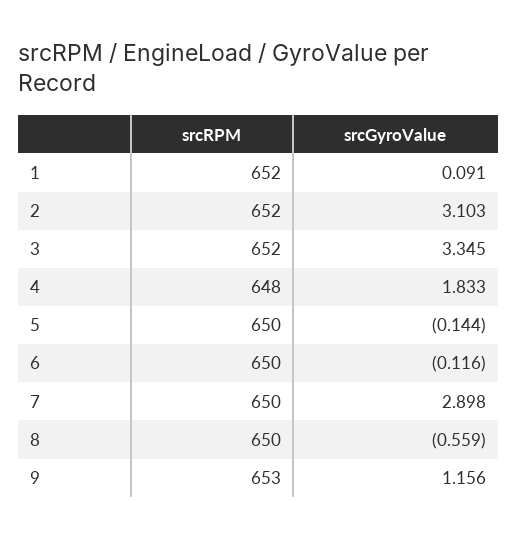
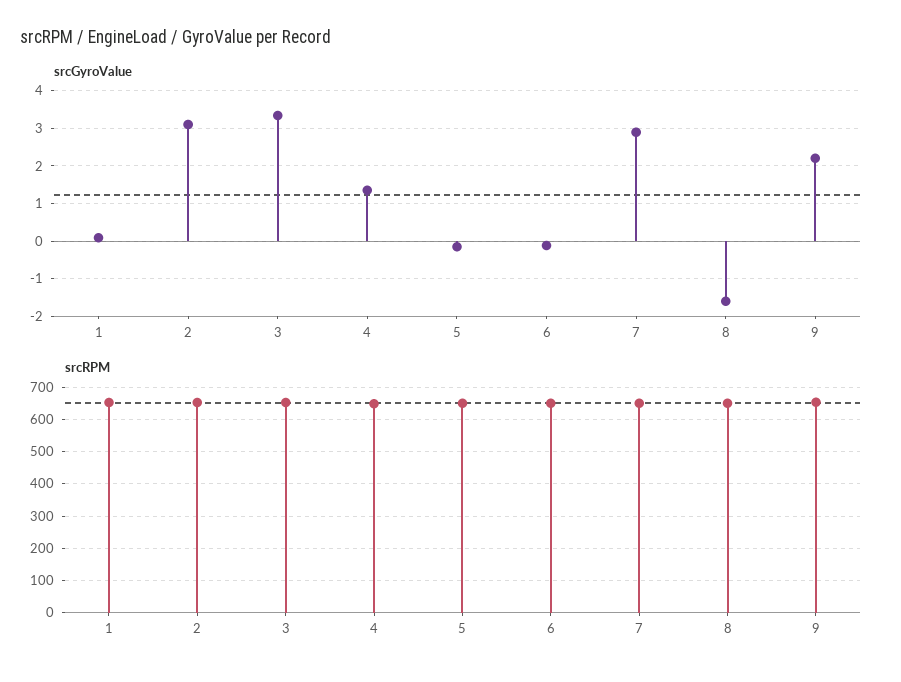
srcGyroValue, 4: 1.833 -> 1.4
srcGyroValue, 8: -0.559 -> -1.6
srcGyroValue, 9: 1.156 -> 2.2

